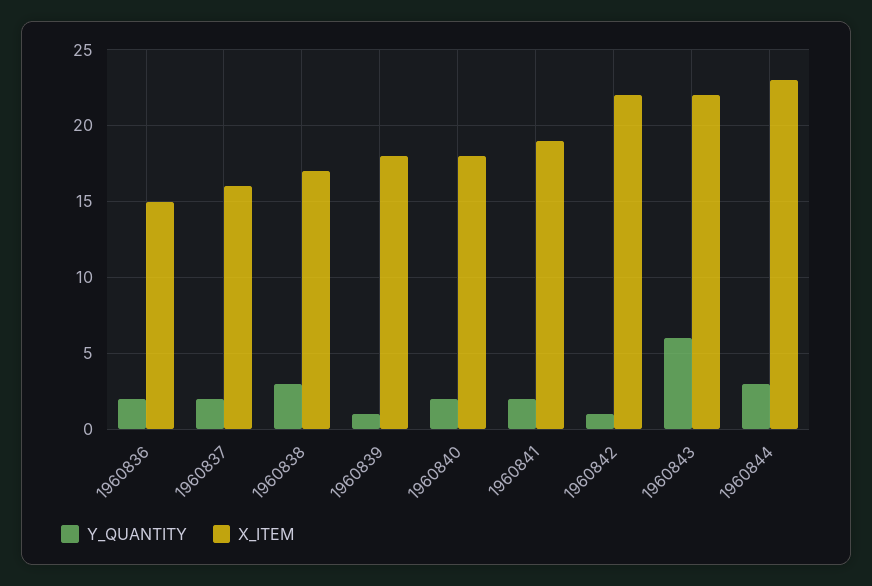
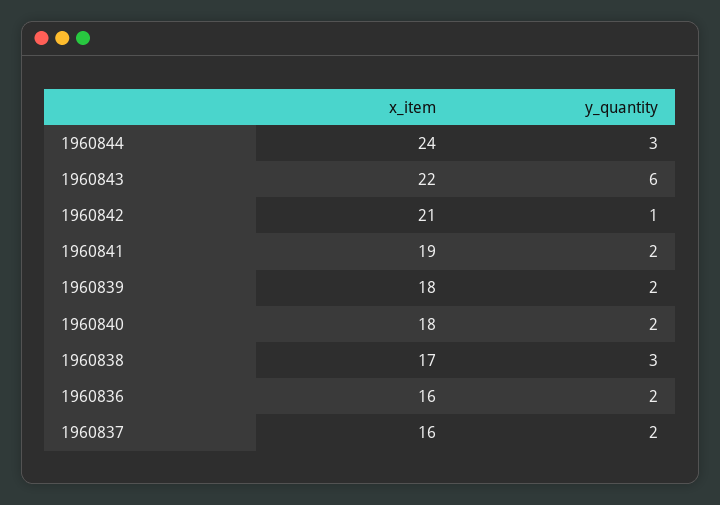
X_ITEM, 1960836: 15 -> 16
Y_QUANTITY, 1960839: 1 -> 2
X_ITEM, 1960842: 22 -> 21
X_ITEM, 1960844: 23 -> 24

